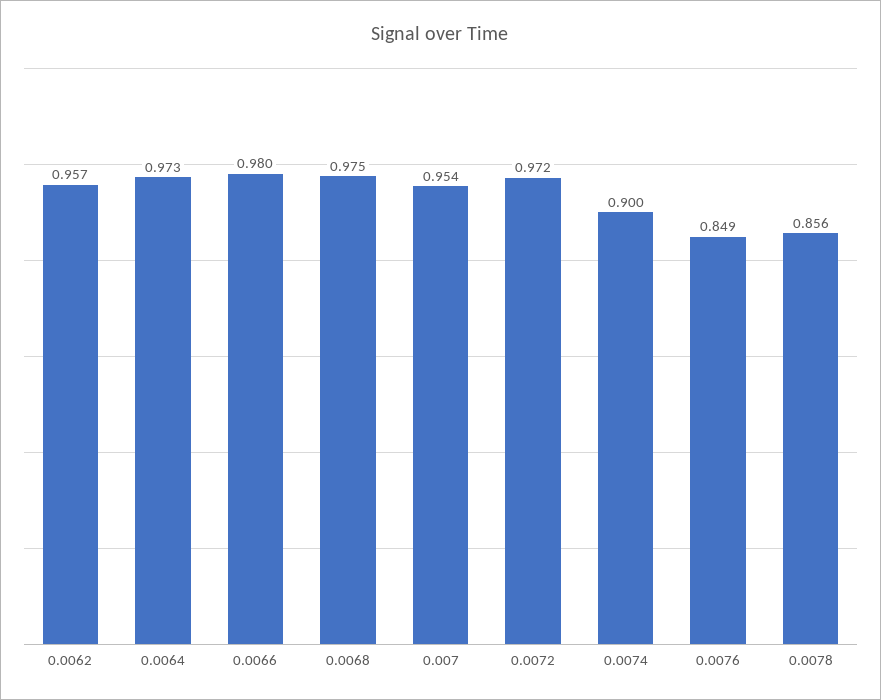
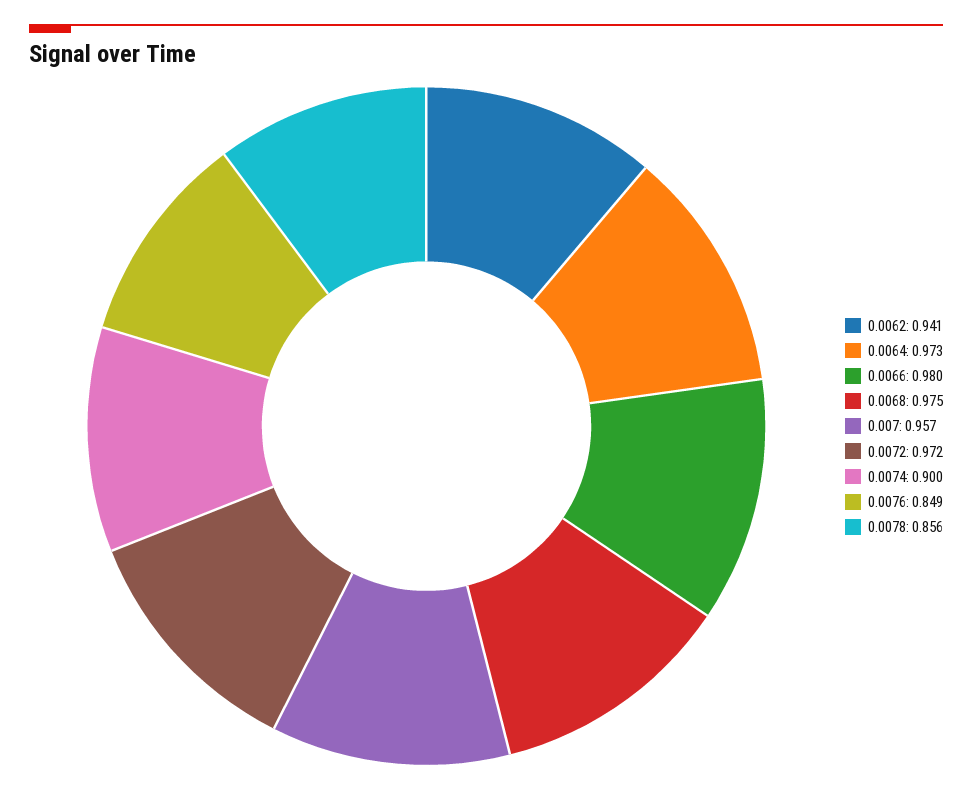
0.0062: 0.957 -> 0.941
0.007: 0.954 -> 0.957

